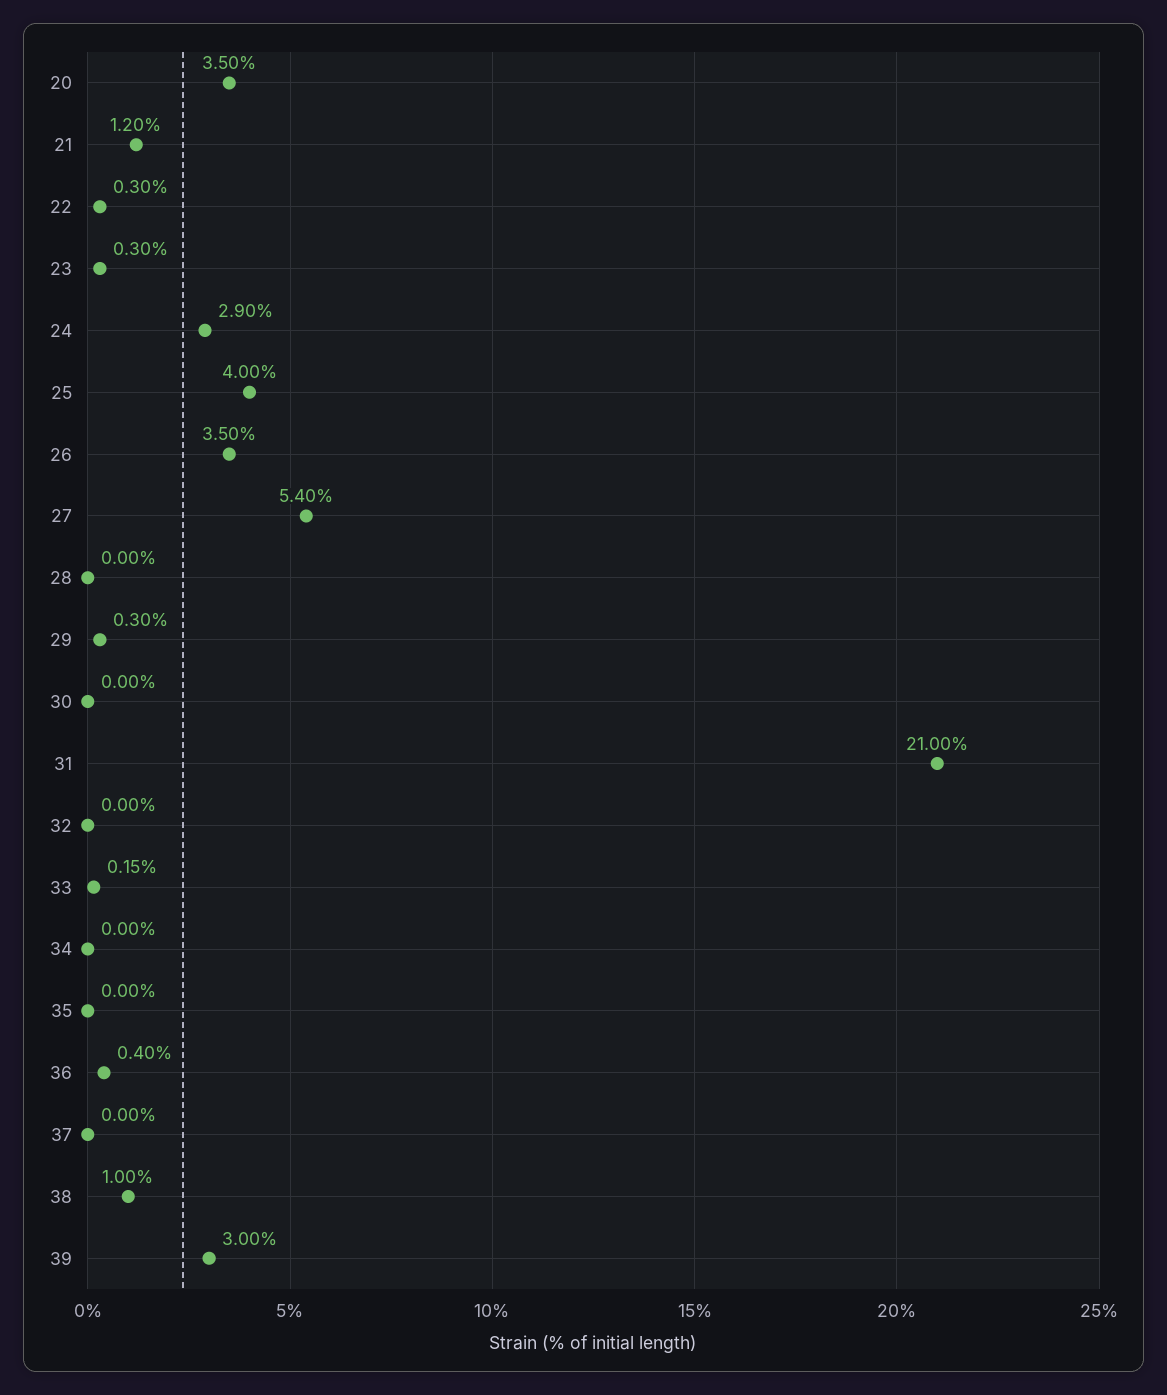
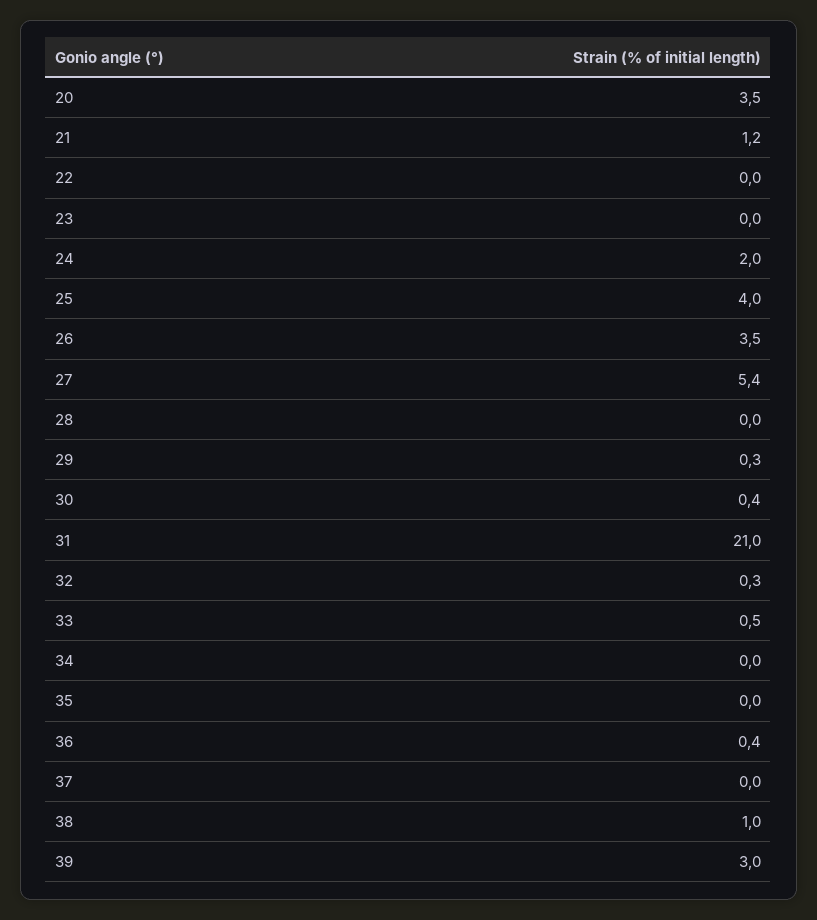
22: 0.3 -> 0
23: 0.3 -> 0
24: 2.9 -> 2
30: 0 -> 0.4
32: 0 -> 0.3
33: 0.15 -> 0.5

